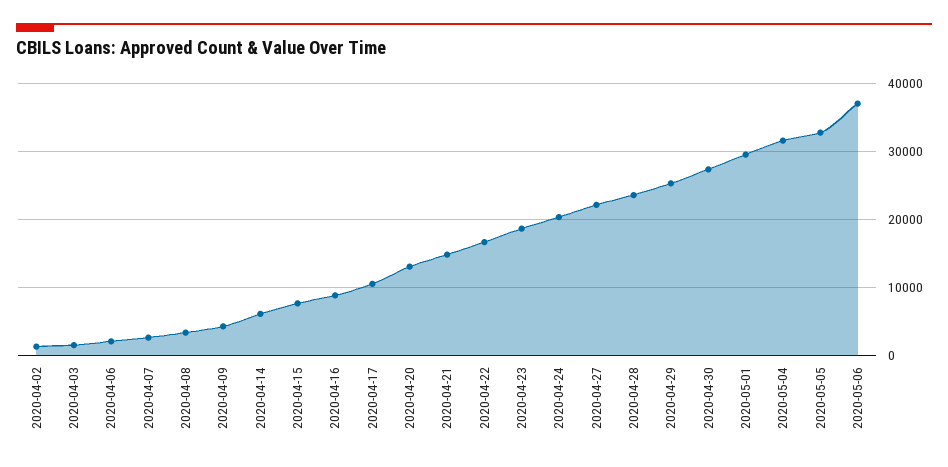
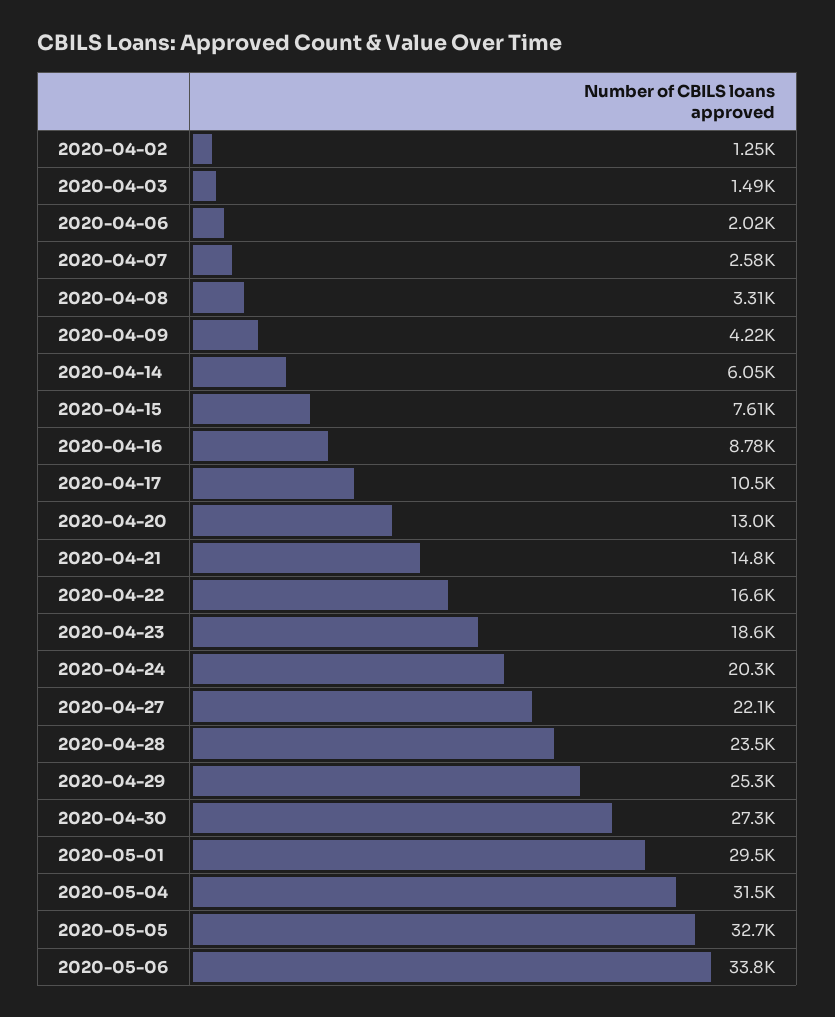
2020-05-06: 37000 -> 33800

